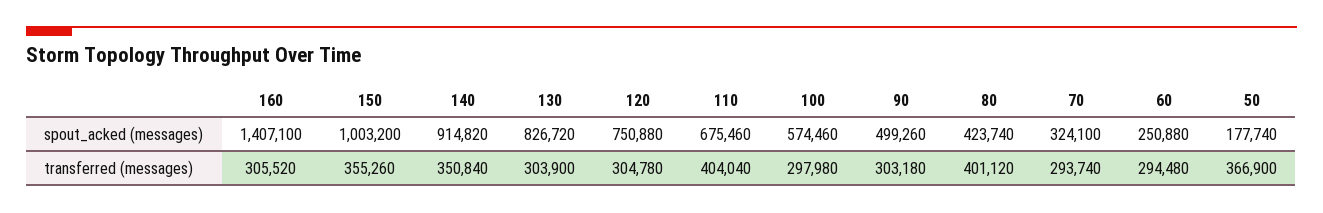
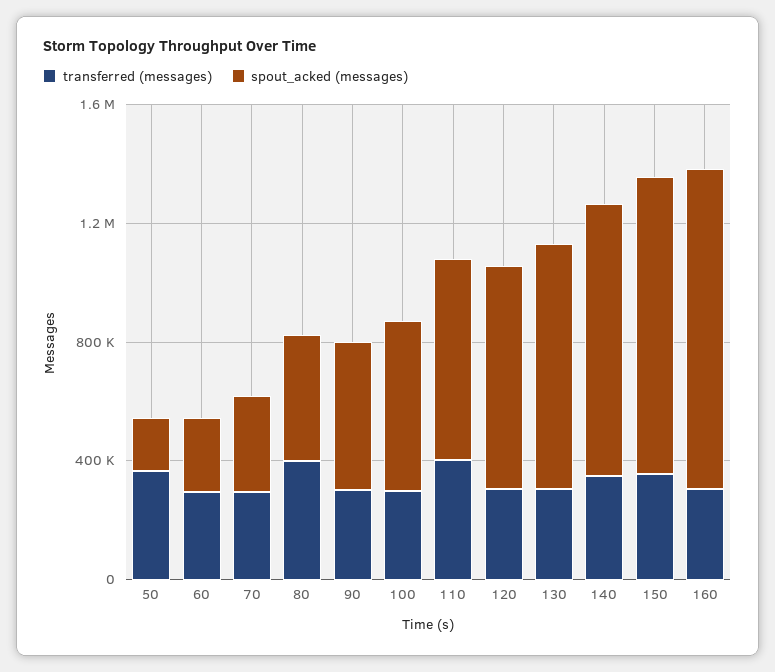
spout_acked (messages), 160: 1407100 -> 1100000

